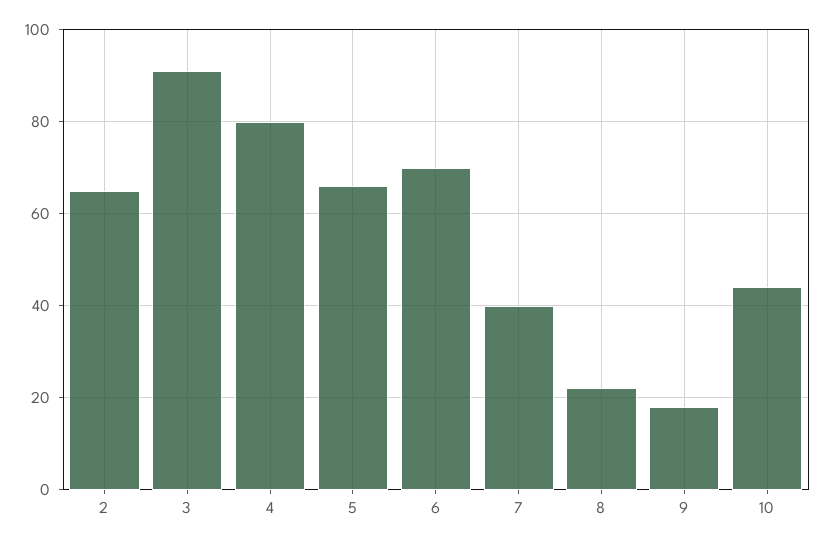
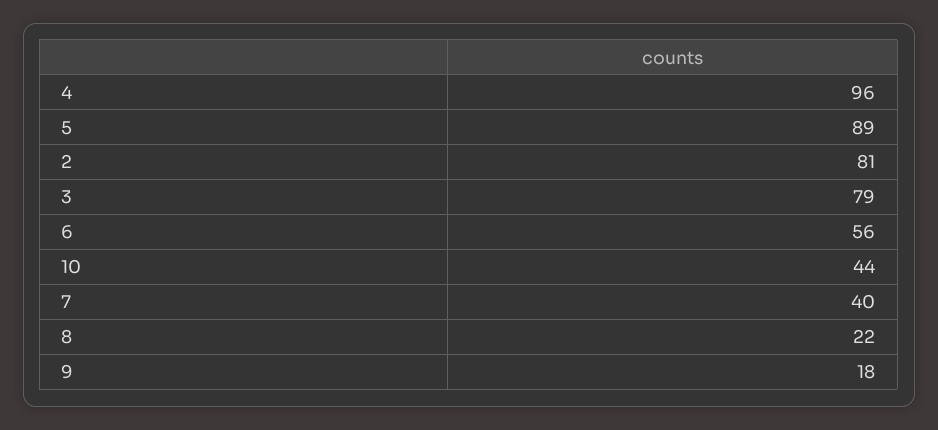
2: 65 -> 81
3: 90 -> 79
4: 80 -> 96
5: 65 -> 89
6: 70 -> 56

